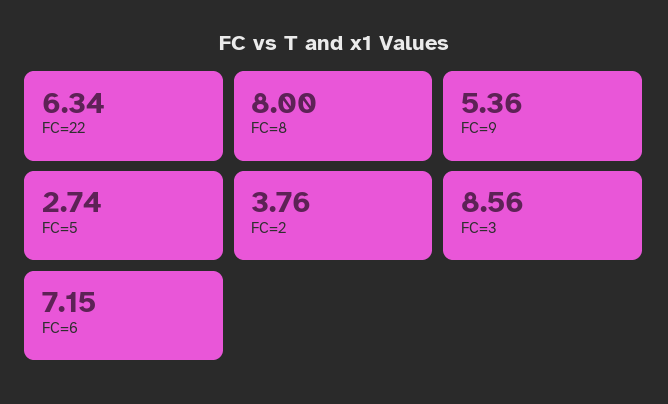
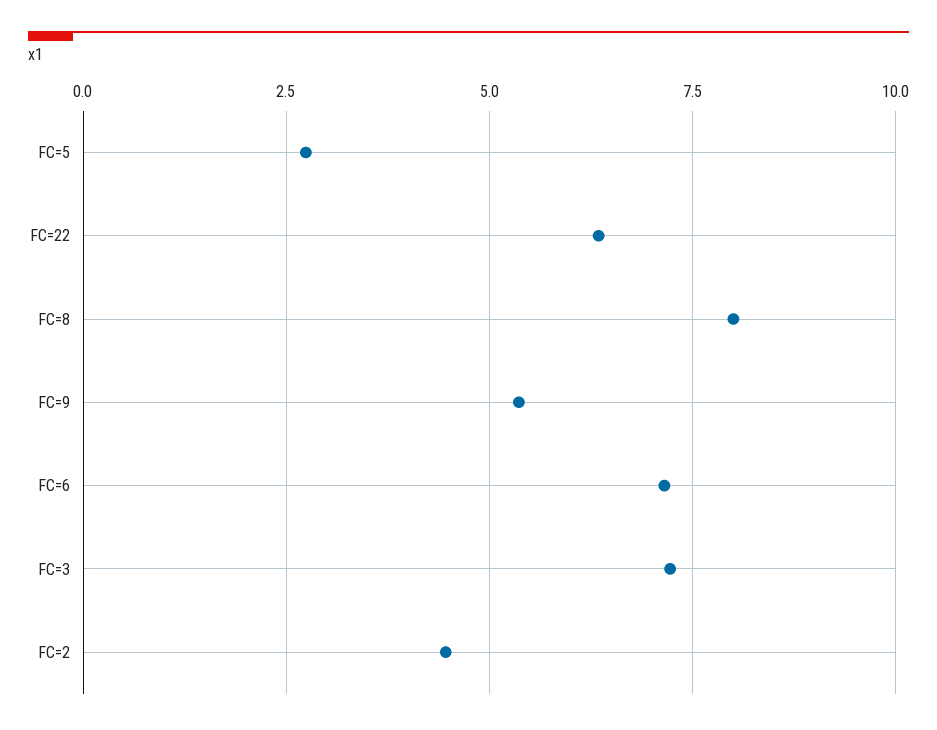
FC=2: 3.76 -> 4.5
FC=3: 8.56 -> 7.25

